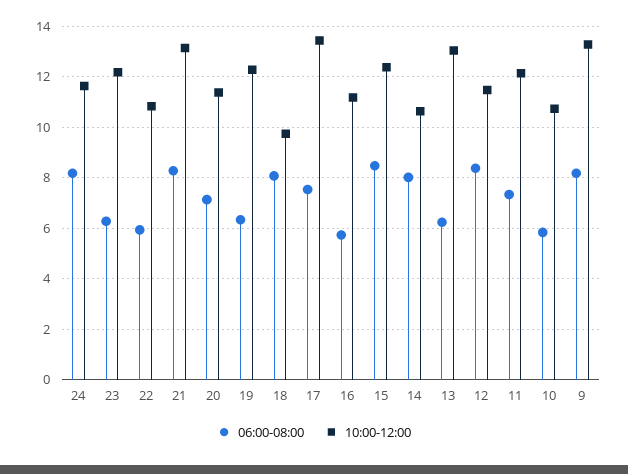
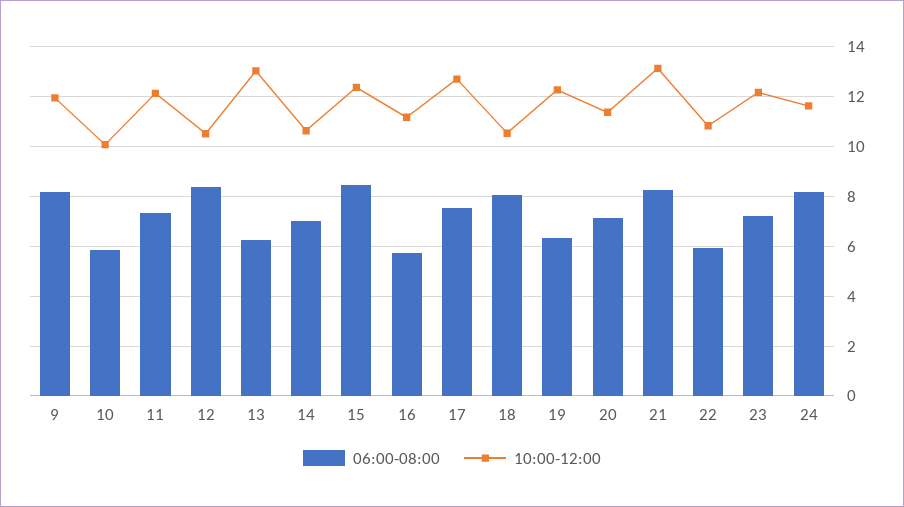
06:00-08:00, 23: 6.25 -> 7.25
10:00-12:00, 18: 9.75 -> 10.5
10:00-12:00, 17: 13.5 -> 12.75
06:00-08:00, 14: 8 -> 7
10:00-12:00, 12: 11.5 -> 10.5
10:00-12:00, 10: 10.75 -> 10
10:00-12:00, 9: 13.25 -> 12

